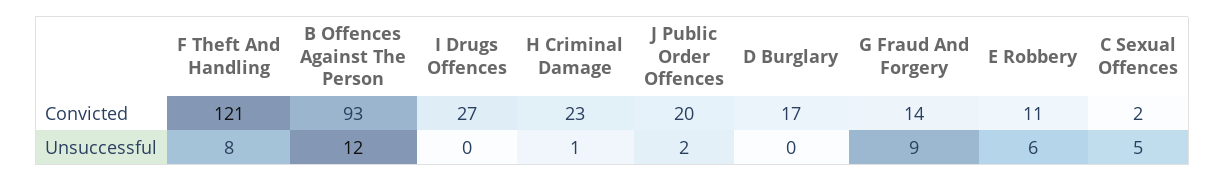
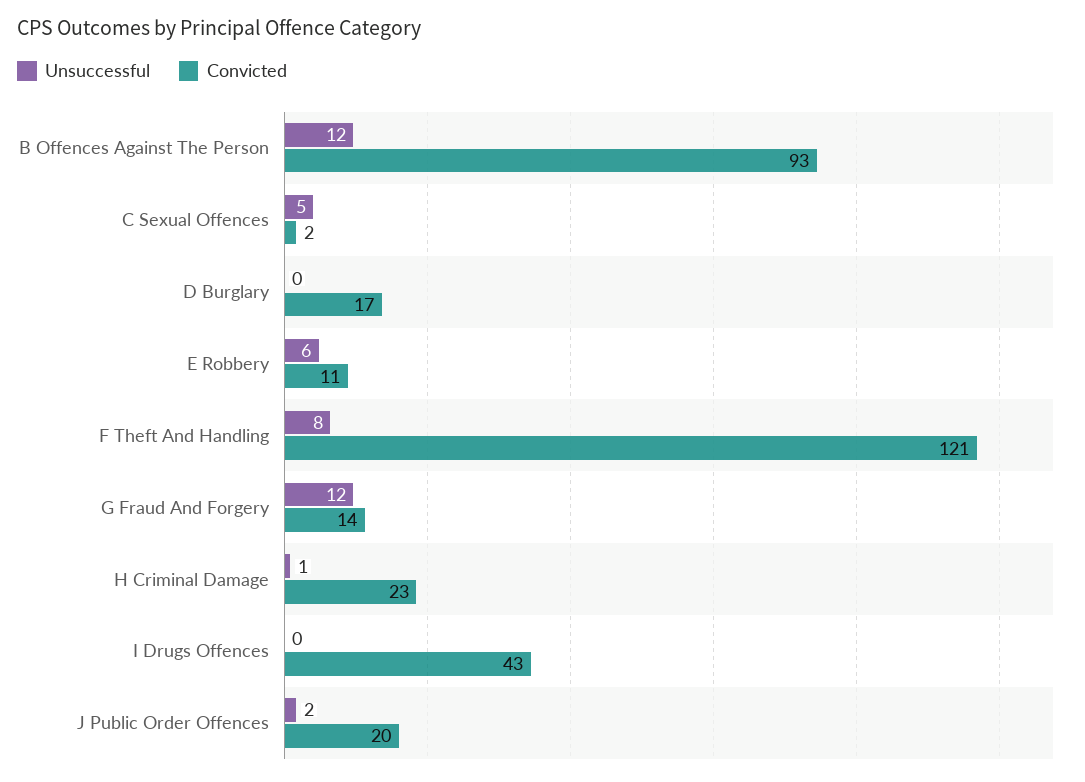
Convicted, I Drugs Offences: 27 -> 43
Unsuccessful, G Fraud And Forgery: 9 -> 12

